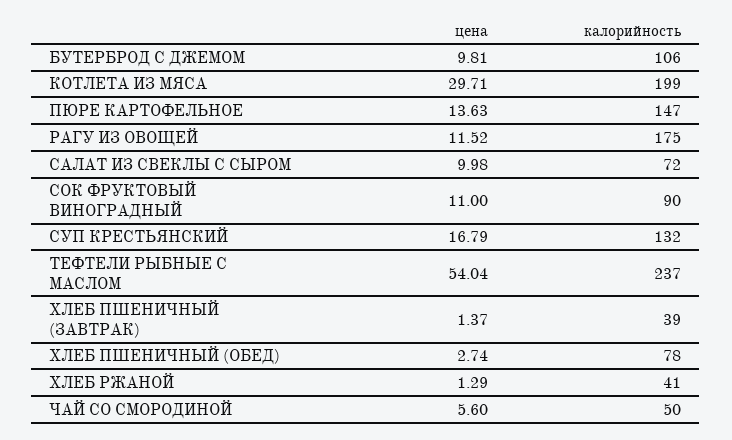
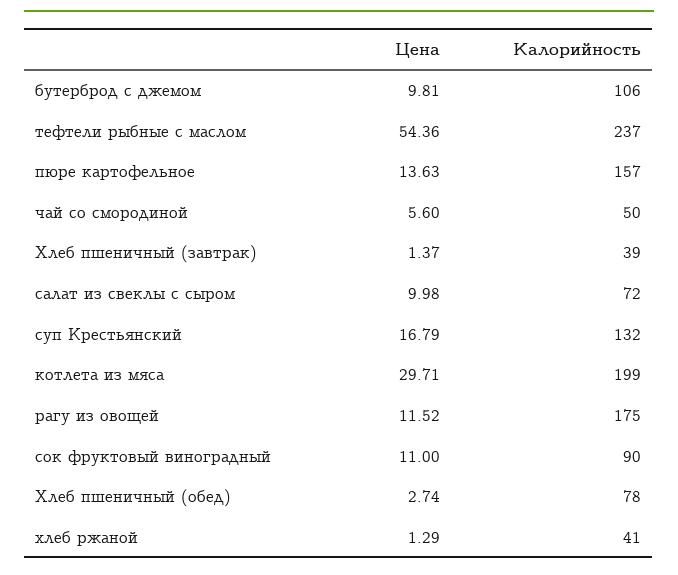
калорийность, ПЮРЕ КАРТОФЕЛЬНОЕ: 147 -> 157
цена, ТЕФТЕЛИ РЫБНЫЕ С МАСЛОМ: 54.04 -> 54.36

